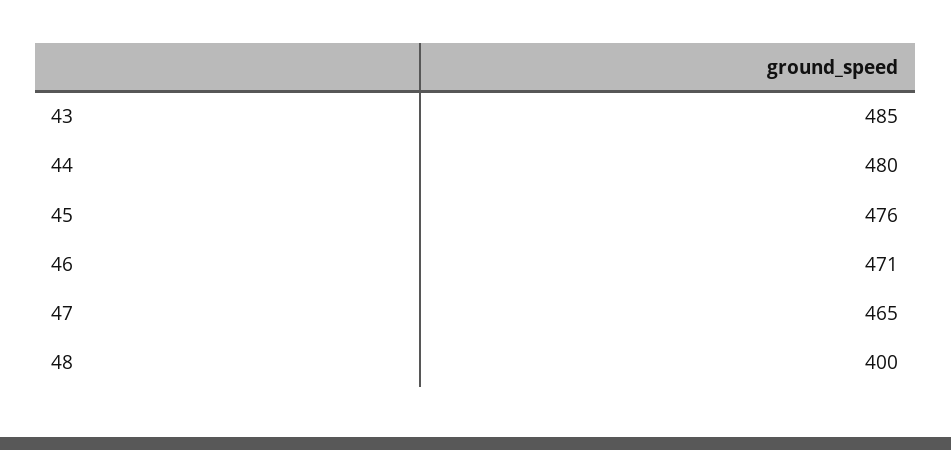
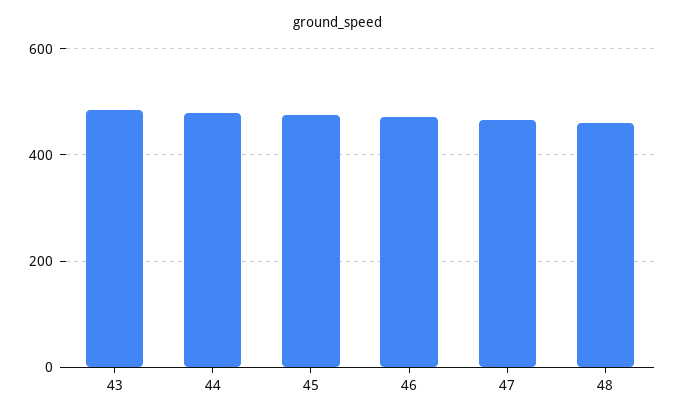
48: 400 -> 460

